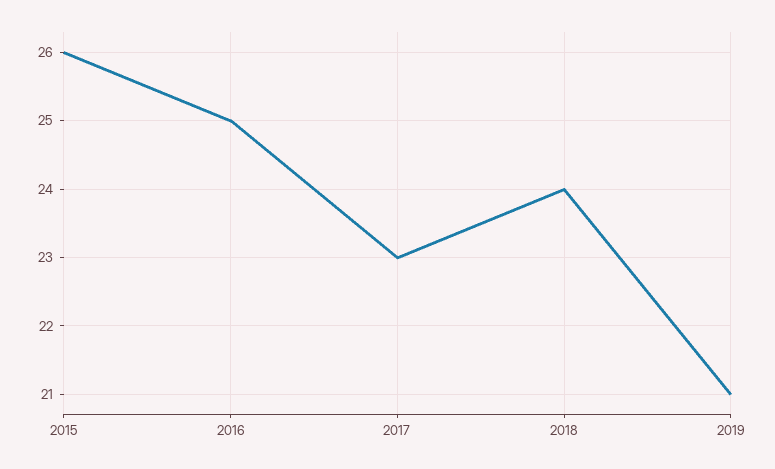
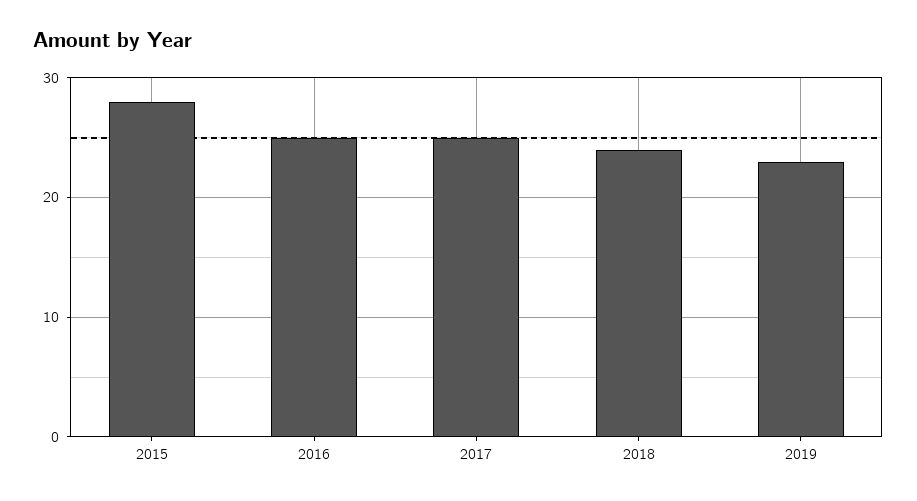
2015: 26 -> 28
2017: 23 -> 25
2019: 21 -> 23

